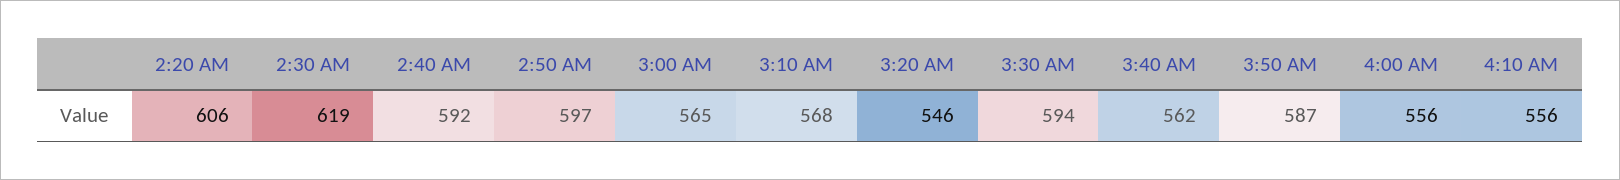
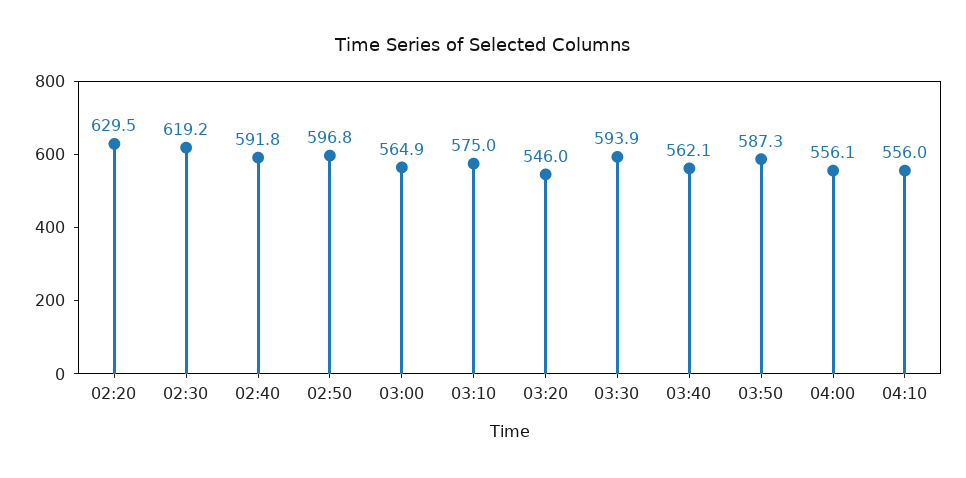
2:20 AM: 606 -> 629.5
3:10 AM: 568 -> 575

